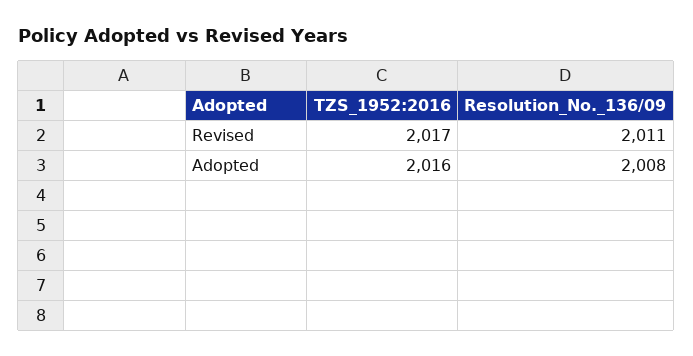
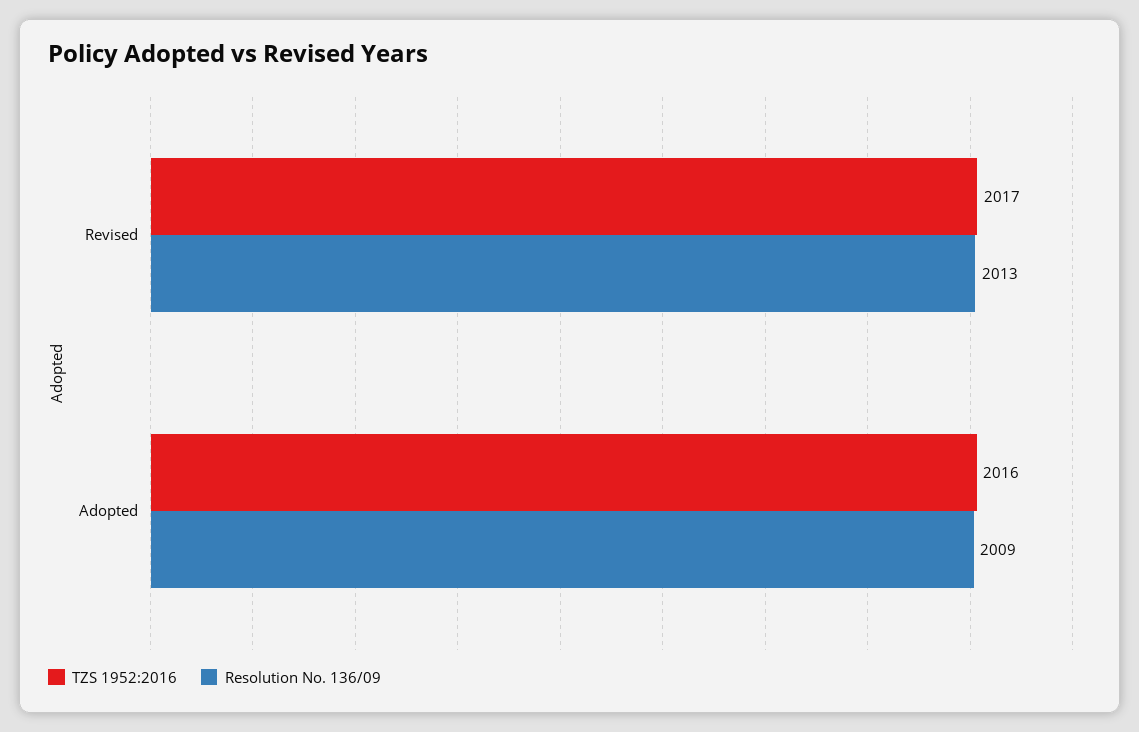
Resolution_No._136/09, Revised: 2011 -> 2013
Resolution_No._136/09, Adopted: 2008 -> 2009

